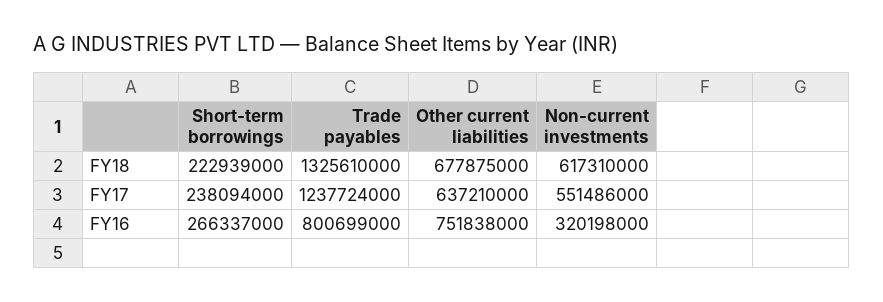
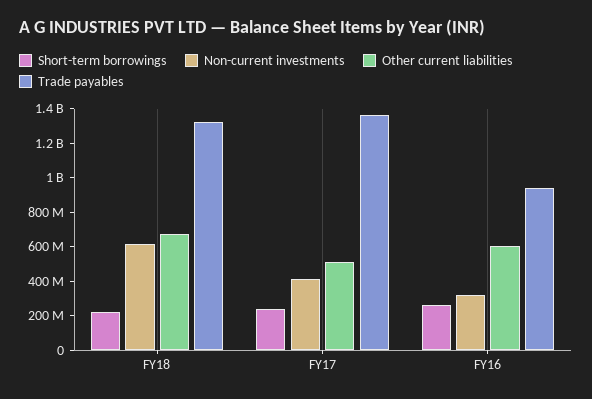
Trade payables, FY17: 1237724000 -> 1350000000
Other current liabilities, FY17: 637210000 -> 500000000
Non-current investments, FY17: 551486000 -> 400000000
Trade payables, FY16: 800699000 -> 950000000
Other current liabilities, FY16: 751838000 -> 600000000

